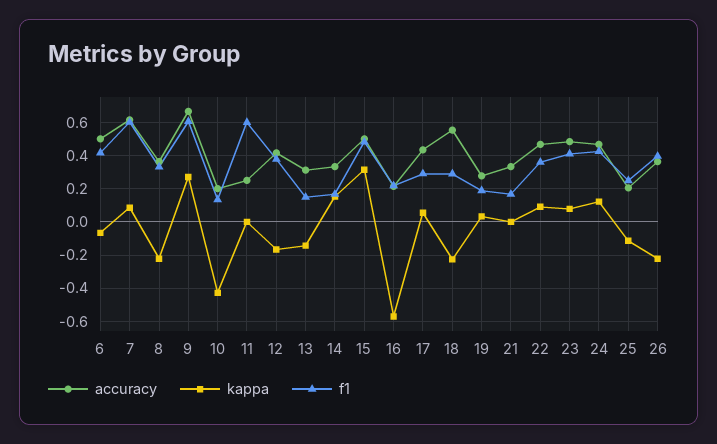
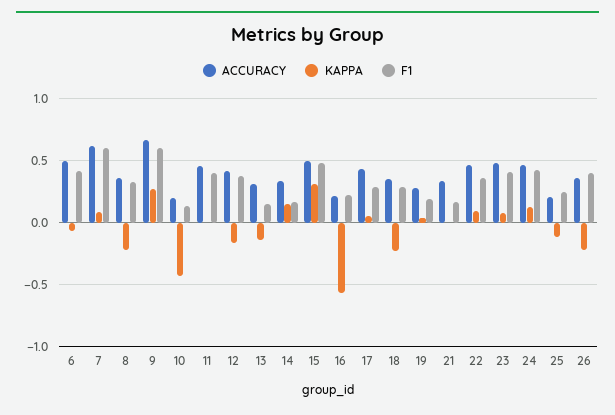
accuracy, 11: 0.25 -> 0.45
f1, 11: 0.6 -> 0.4
accuracy, 18: 0.55 -> 0.35

